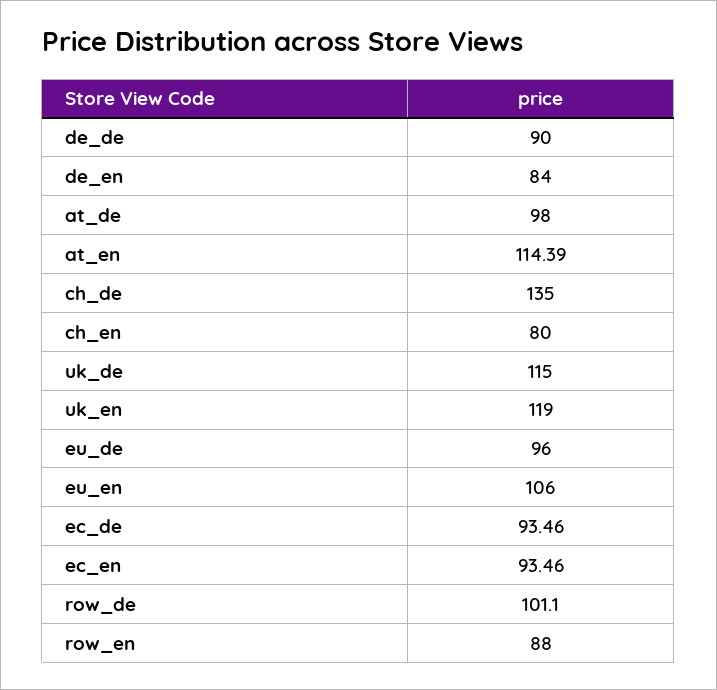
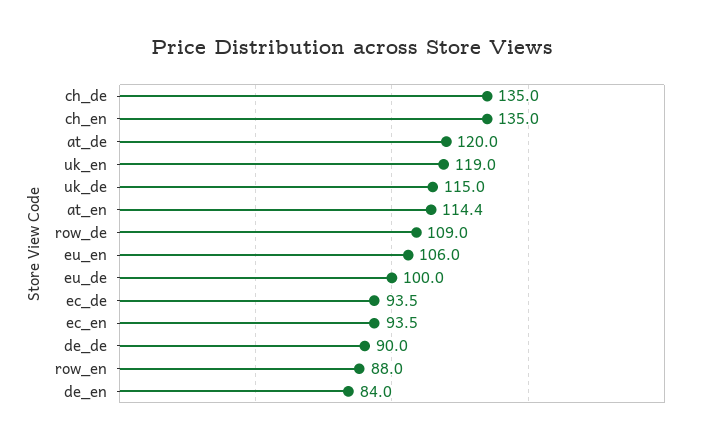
at_de: 98 -> 120
ch_en: 80 -> 135
eu_de: 96 -> 100
row_de: 101.1 -> 109

